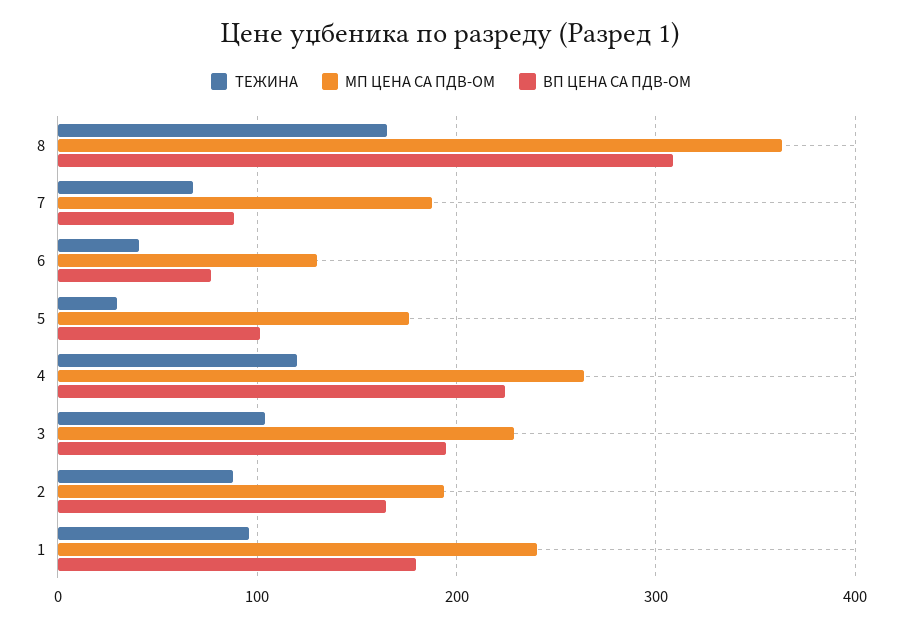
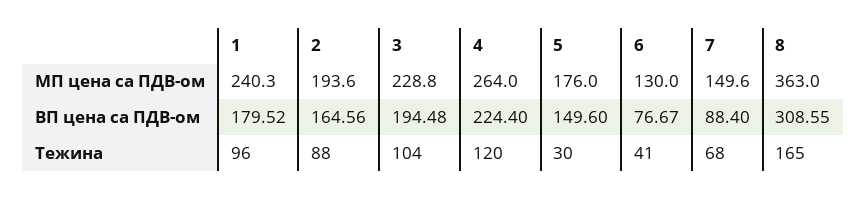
МП ЦЕНА СА ПДВ-ОМ, 7: 190 -> 149.6
ВП ЦЕНА СА ПДВ-ОМ, 5: 100 -> 149.6

